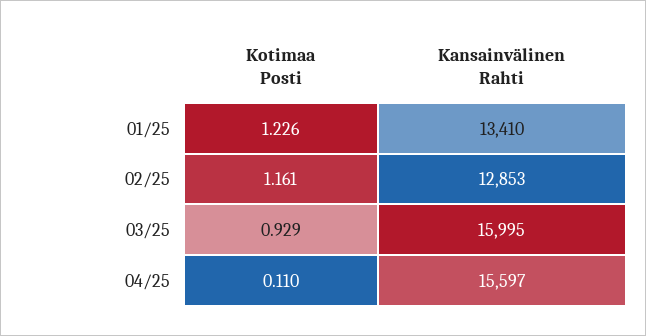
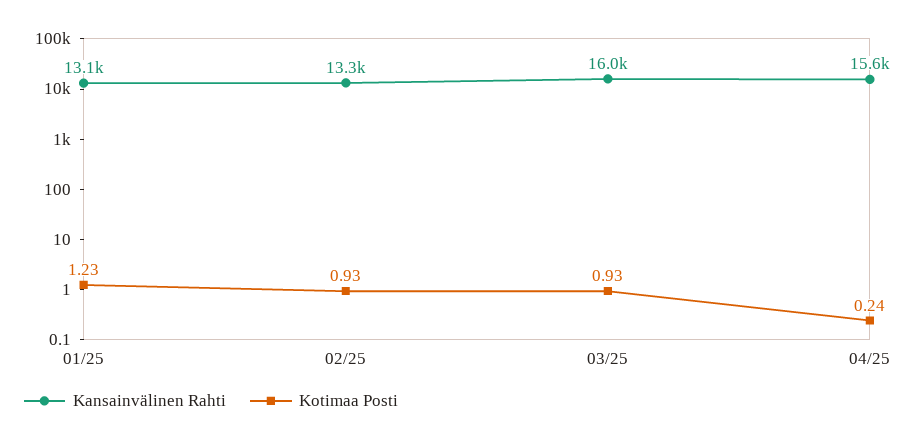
Kansainvälinen Rahti, 01/25: 13410 -> 13100
Kotimaa Posti, 02/25: 1.161 -> 0.93
Kansainvälinen Rahti, 02/25: 12853 -> 13300
Kotimaa Posti, 04/25: 0.11 -> 0.24

